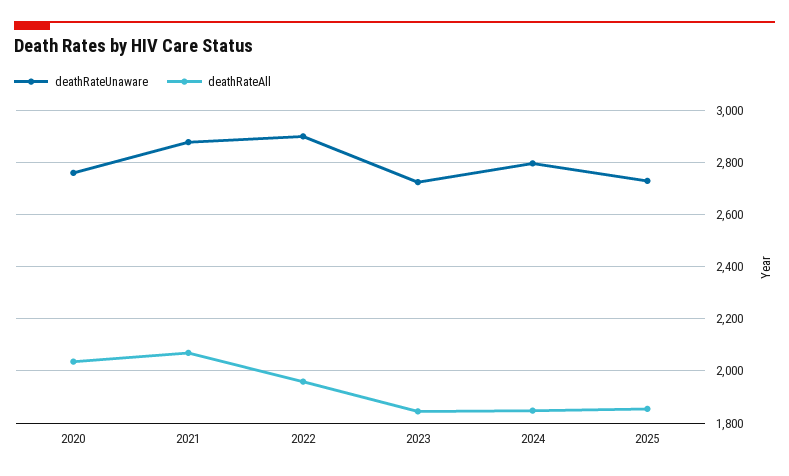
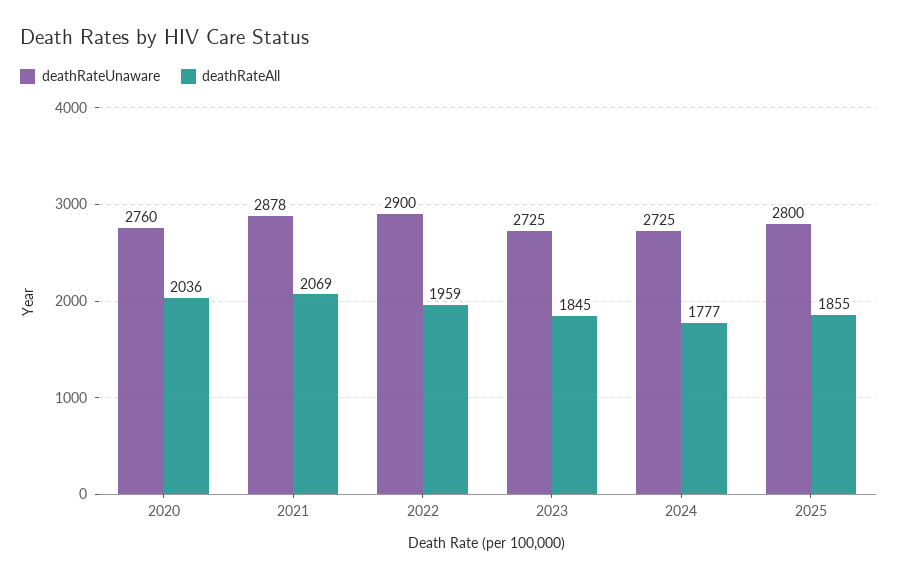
deathRateUnaware, 2024: 2800 -> 2725
deathRateAll, 2024: 1850 -> 1777
deathRateUnaware, 2025: 2725 -> 2800

